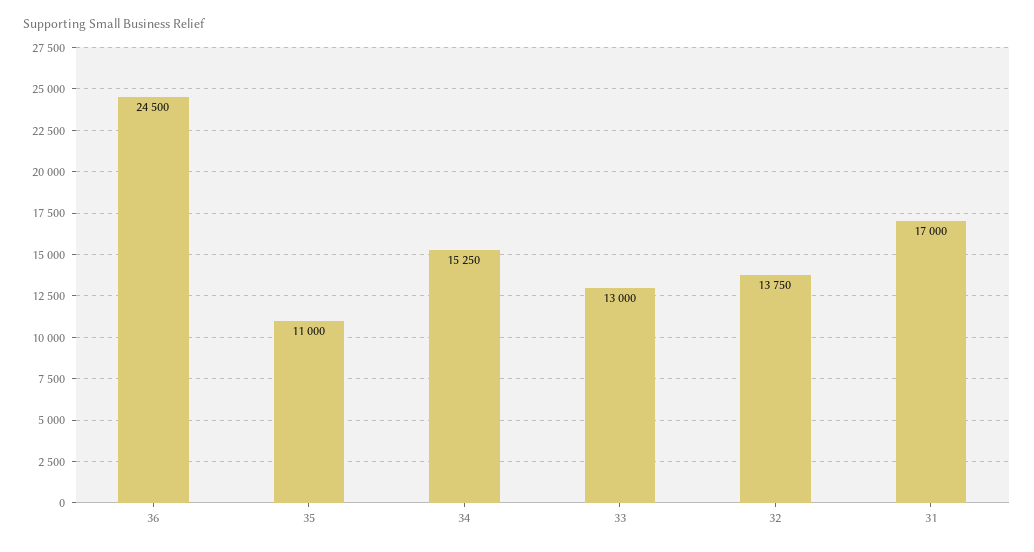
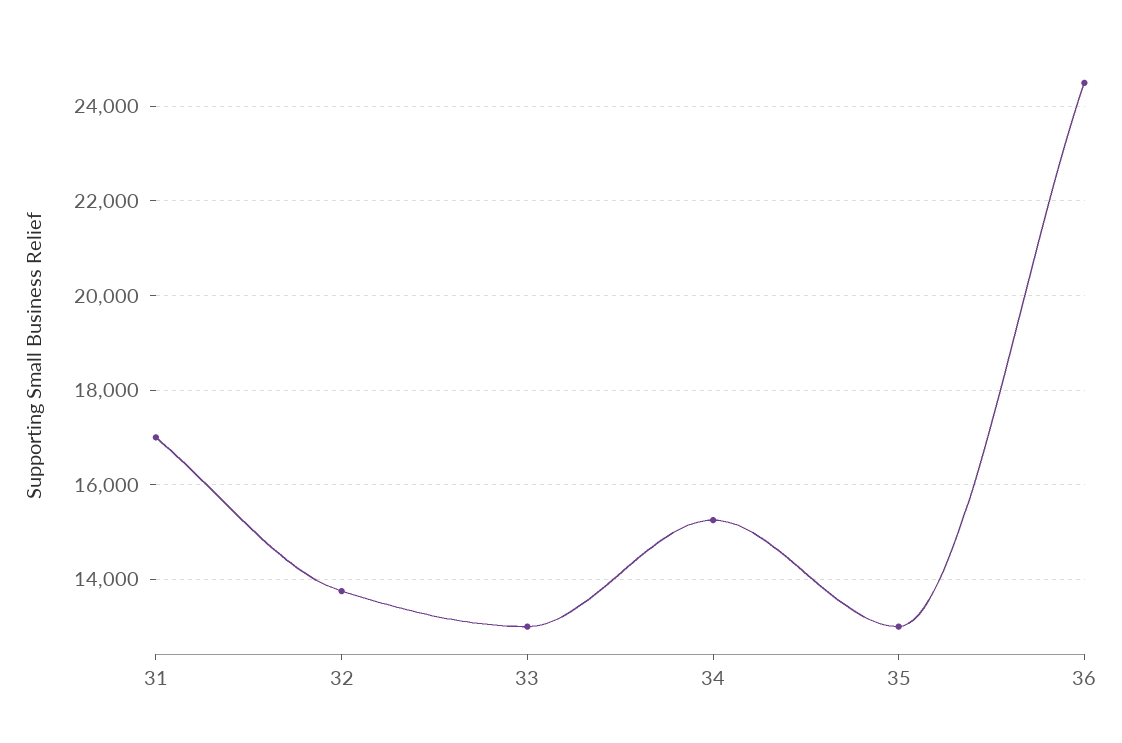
35: 11000 -> 13000

